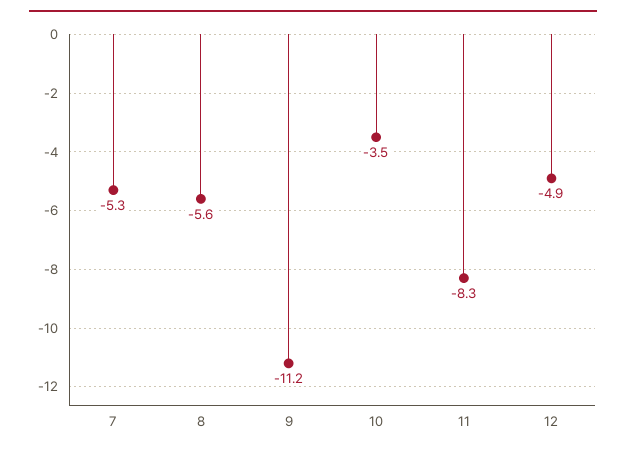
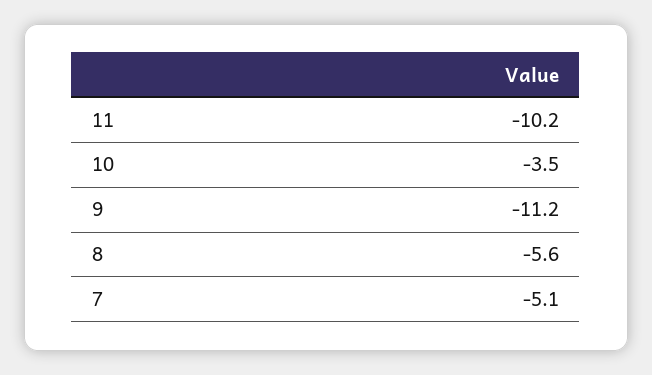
7: -5.3 -> -5.1
11: -8.3 -> -10.2
12: -4.9 -> none

